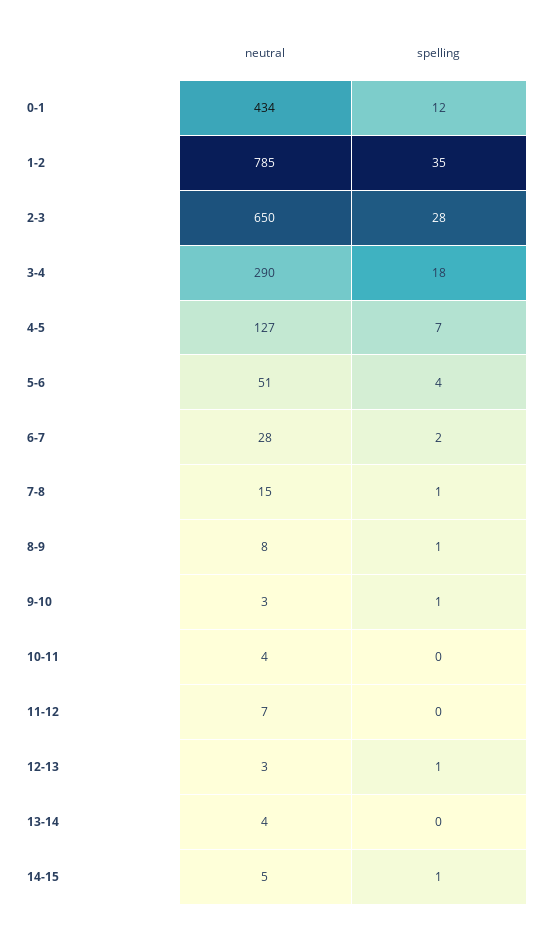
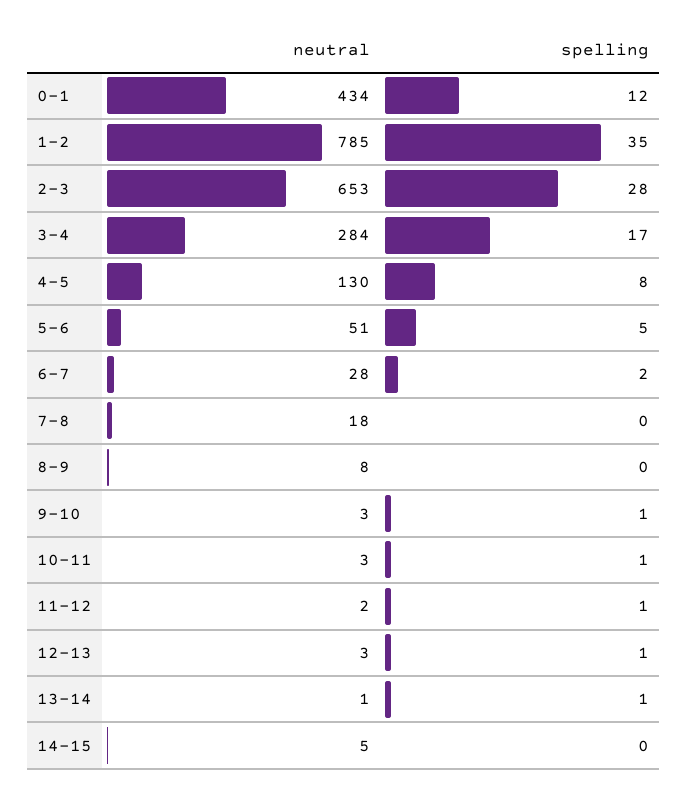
neutral, 2-3: 650 -> 653
neutral, 3-4: 290 -> 284
spelling, 3-4: 18 -> 17
neutral, 4-5: 127 -> 130
spelling, 4-5: 7 -> 8
spelling, 5-6: 4 -> 5
neutral, 7-8: 15 -> 18
spelling, 7-8: 1 -> 0
spelling, 8-9: 1 -> 0
neutral, 10-11: 4 -> 3
spelling, 10-11: 0 -> 1
neutral, 11-12: 7 -> 2
spelling, 11-12: 0 -> 1
neutral, 13-14: 4 -> 1
spelling, 13-14: 0 -> 1
spelling, 14-15: 1 -> 0

